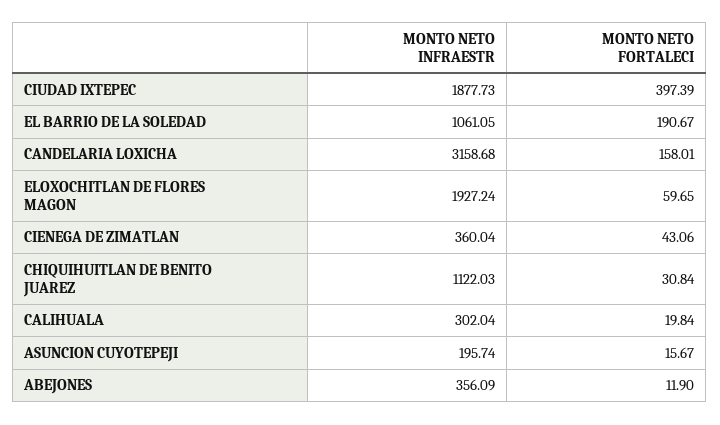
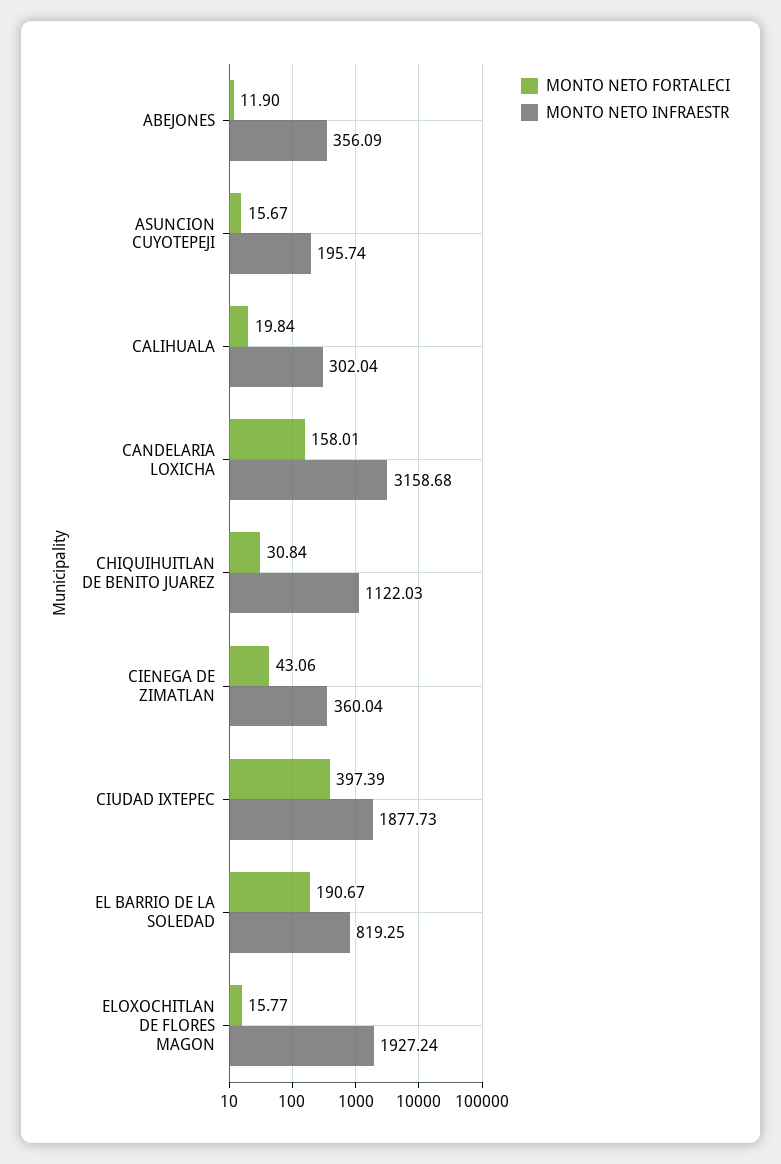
MONTO NETO INFRAESTR, EL BARRIO DE LA SOLEDAD: 1061.05 -> 819.25
MONTO NETO FORTALECI, ELOXOCHITLAN DE FLORES MAGON: 59.65 -> 15.77

